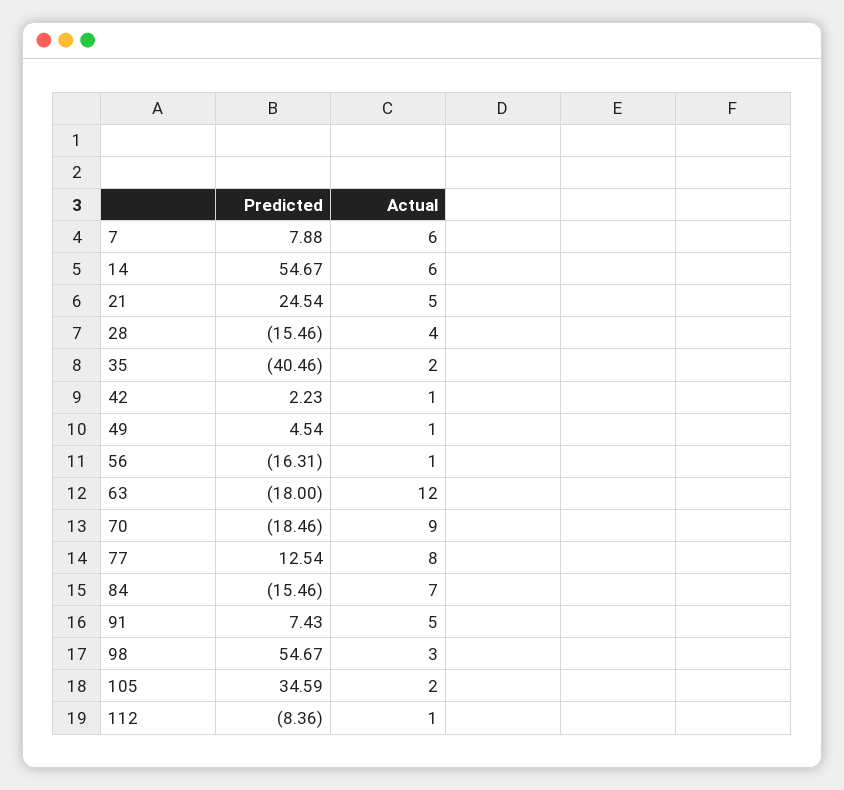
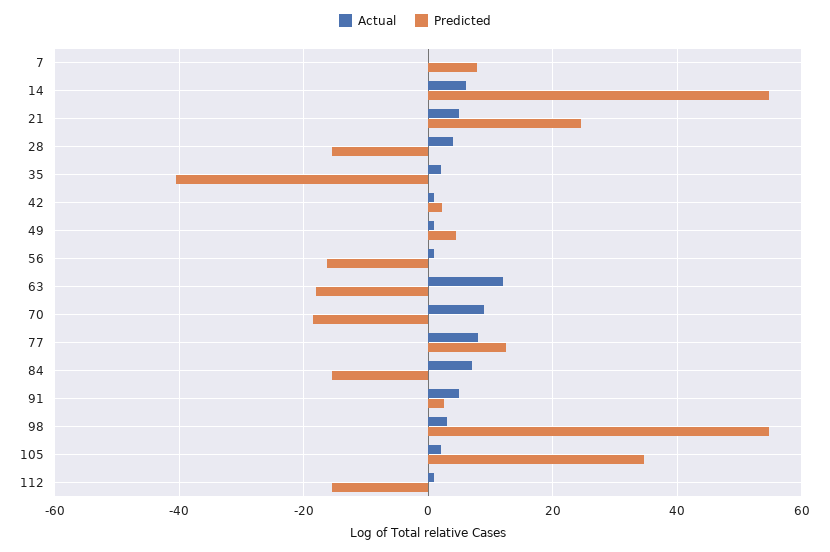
Actual, 7: 6 -> 0
Predicted, 91: 7.43 -> 2
Predicted, 112: -8.36 -> -16

